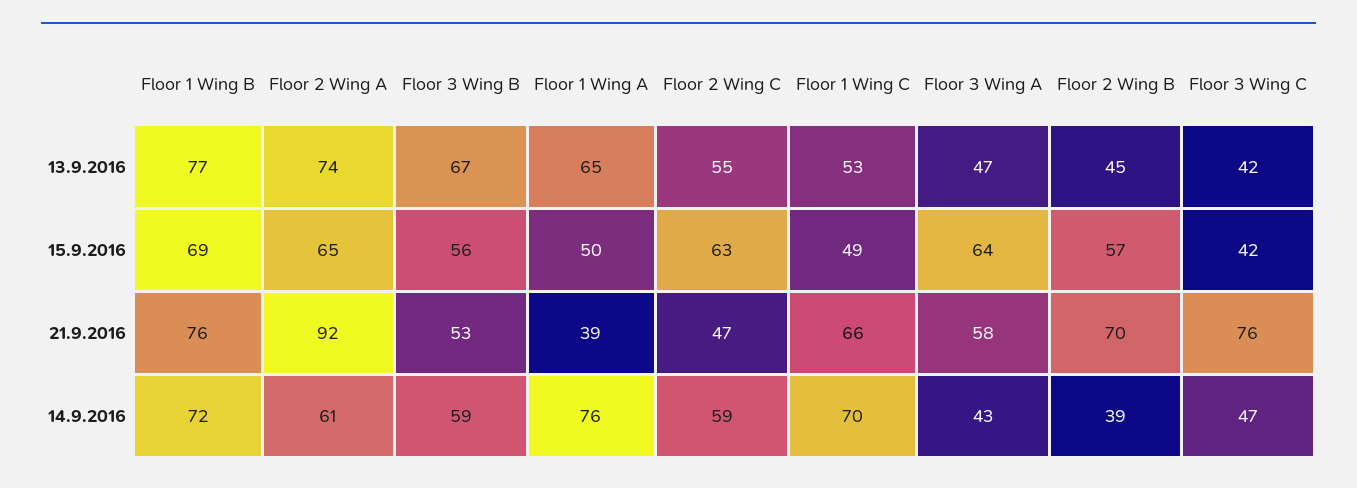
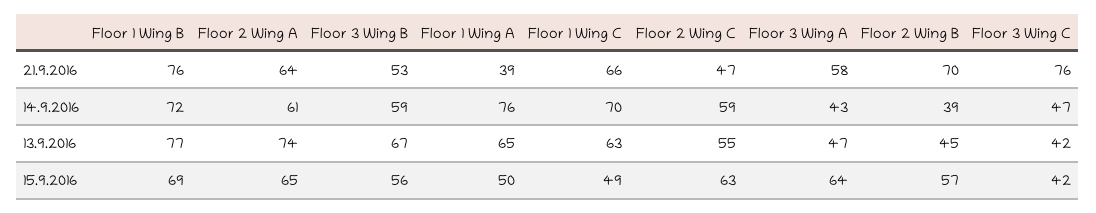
Floor 1 Wing C, 13.9.2016: 53 -> 63
Floor 2 Wing A, 21.9.2016: 92 -> 64

